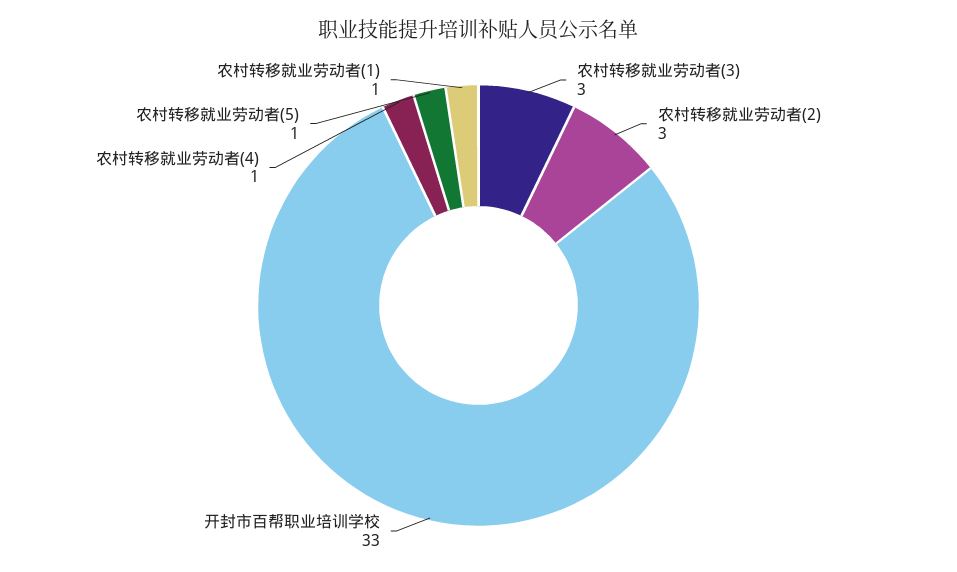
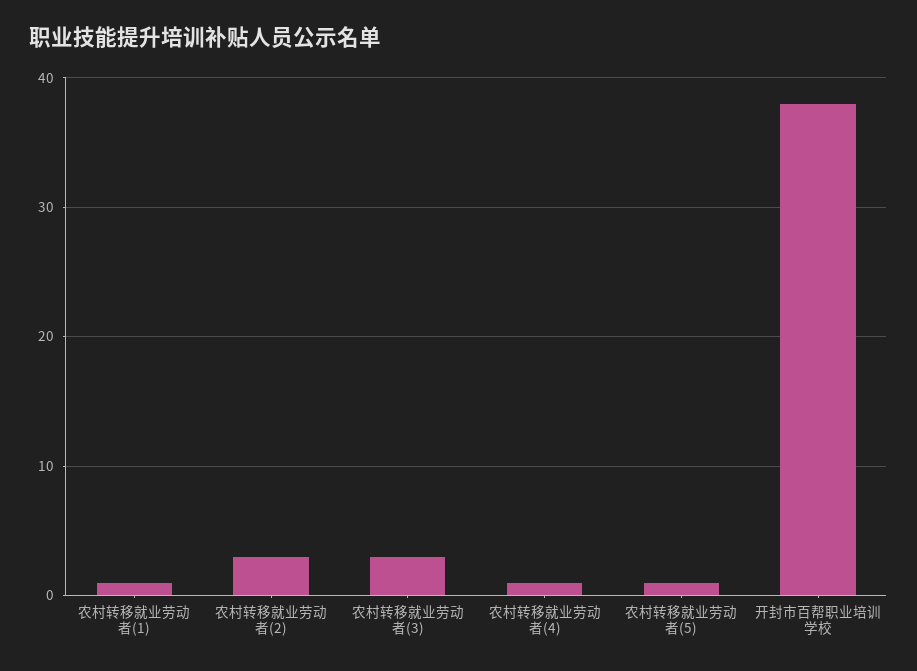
开封市百帮职业培训学校: 33 -> 38

